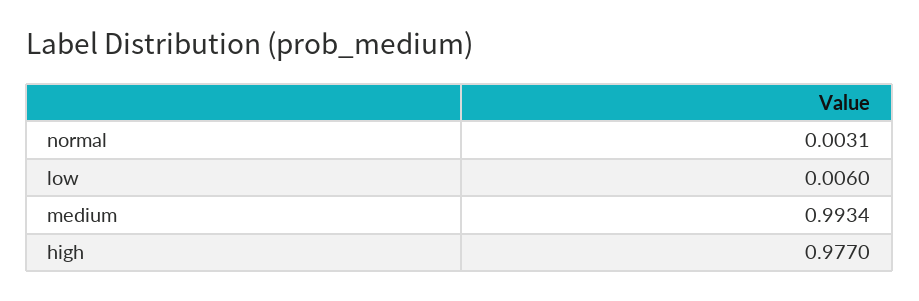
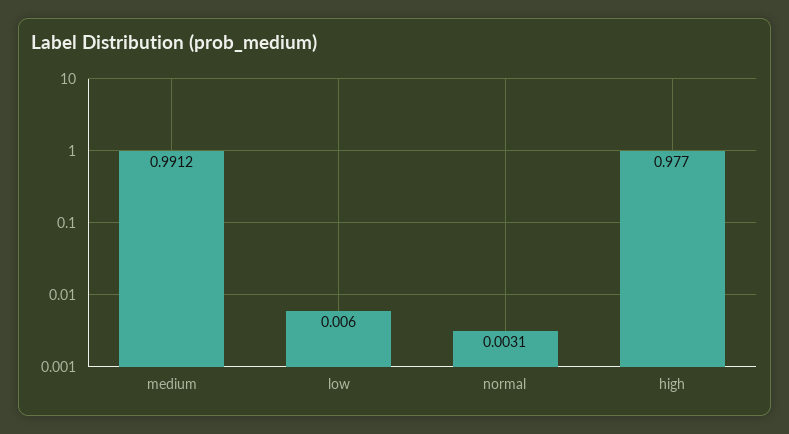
medium: 0.9934 -> 0.9912

